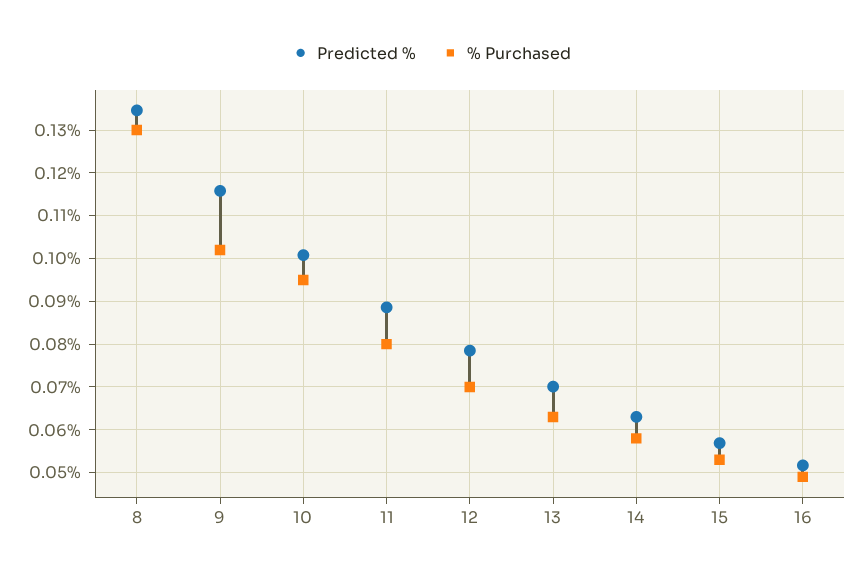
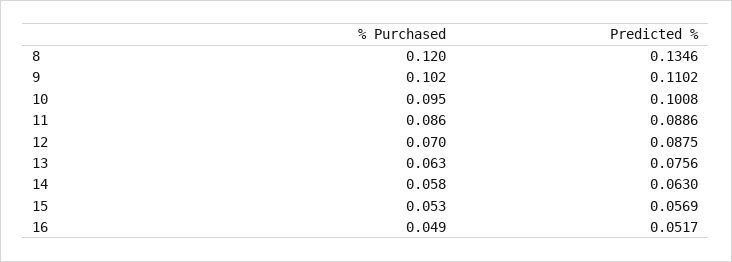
% Purchased, 8: 0.13 -> 0.12
Predicted %, 9: 0.116 -> 0.1102
% Purchased, 11: 0.08 -> 0.086
Predicted %, 12: 0.078 -> 0.0875
Predicted %, 13: 0.07 -> 0.0756

